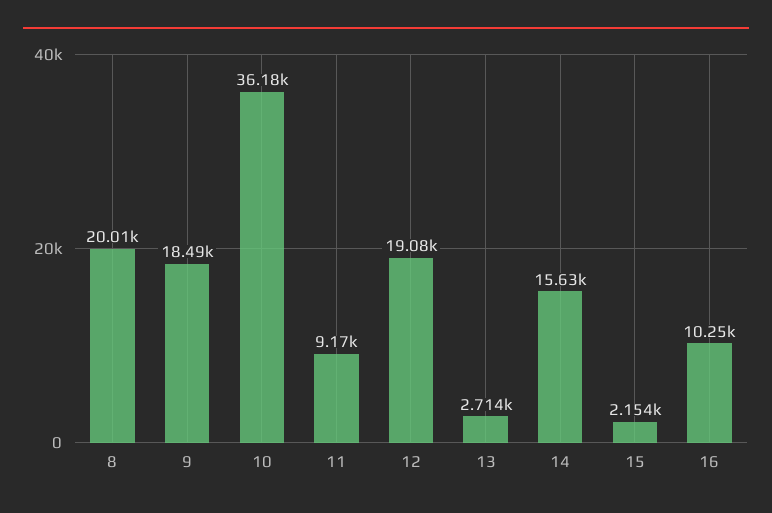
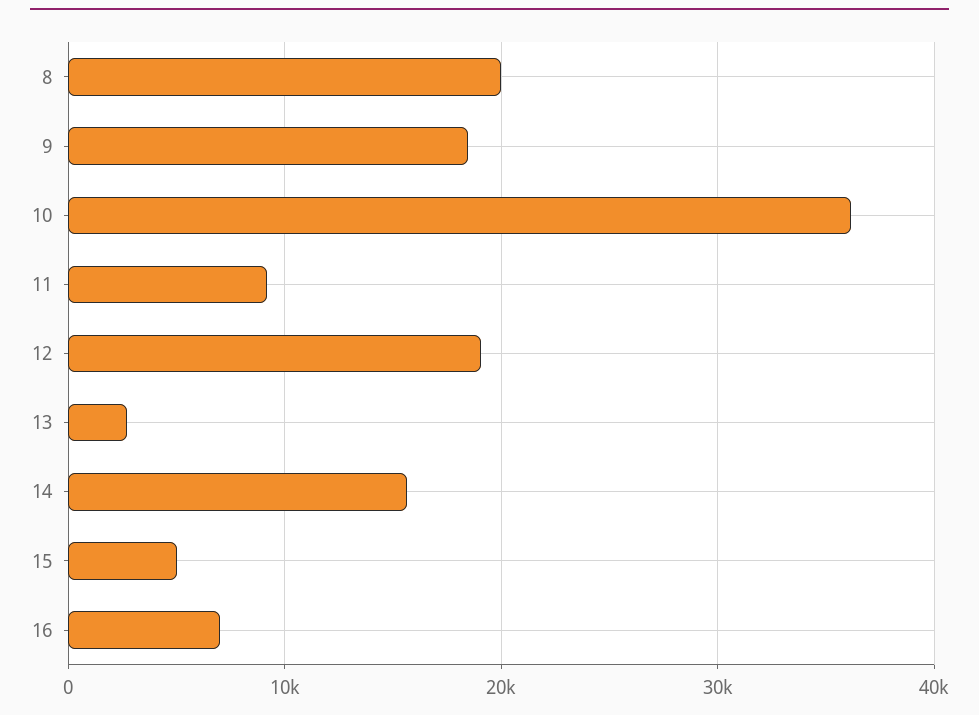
15: 2154 -> 5000
16: 10250 -> 7000

